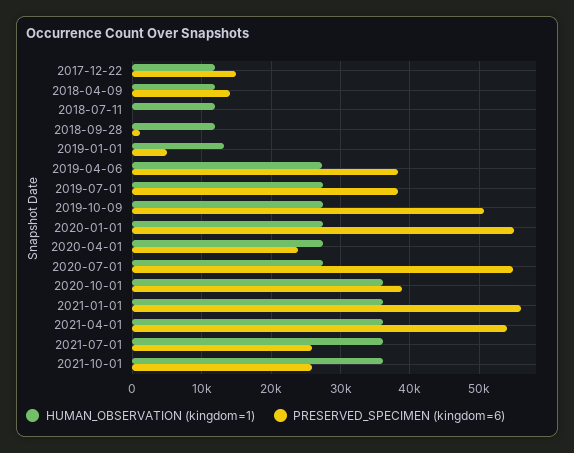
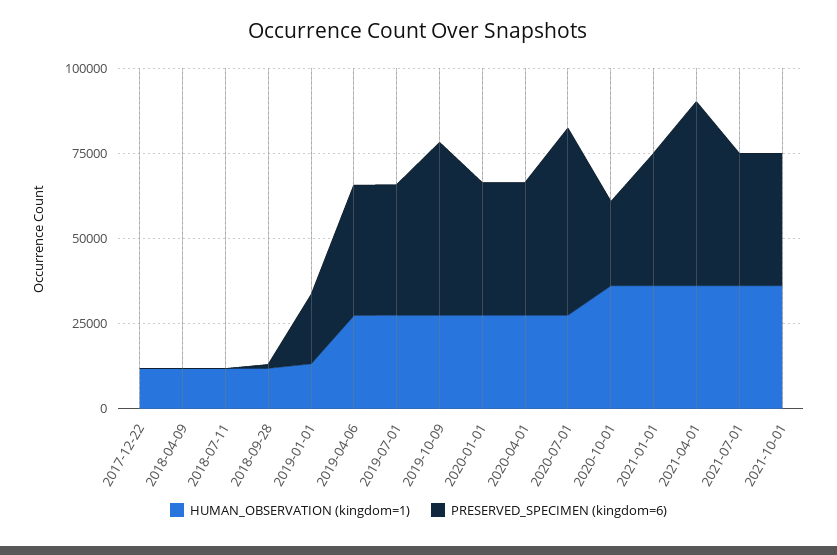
PRESERVED_SPECIMEN (kingdom=6), 2017-12-22: 15000 -> 0
PRESERVED_SPECIMEN (kingdom=6), 2018-04-09: 14000 -> 0
PRESERVED_SPECIMEN (kingdom=6), 2019-01-01: 5000 -> 20000
PRESERVED_SPECIMEN (kingdom=6), 2020-01-01: 55000 -> 40000
PRESERVED_SPECIMEN (kingdom=6), 2020-04-01: 24000 -> 40000
PRESERVED_SPECIMEN (kingdom=6), 2020-10-01: 39000 -> 25000
PRESERVED_SPECIMEN (kingdom=6), 2021-01-01: 56000 -> 40000
PRESERVED_SPECIMEN (kingdom=6), 2021-07-01: 26000 -> 40000
PRESERVED_SPECIMEN (kingdom=6), 2021-10-01: 26000 -> 40000

